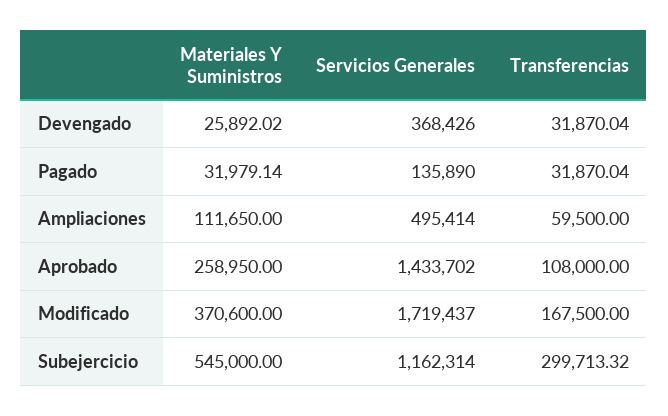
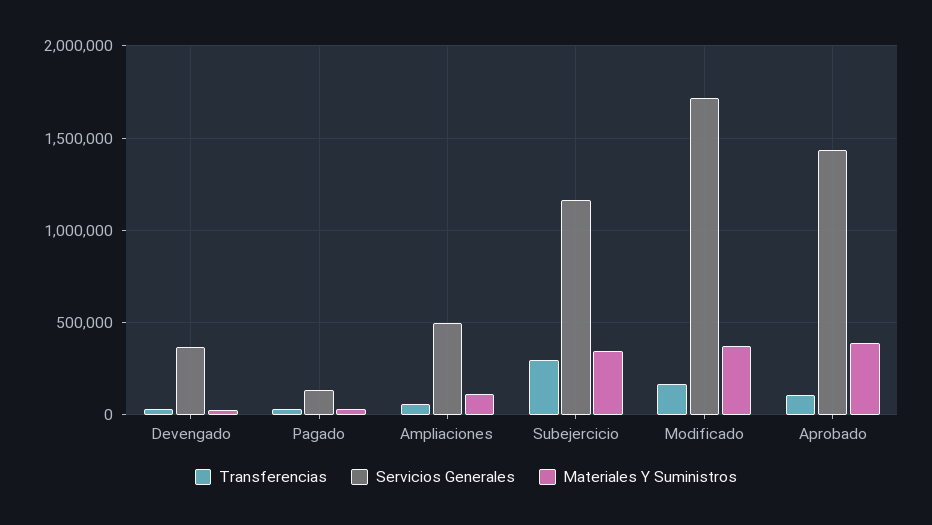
Materiales Y Suministros, Aprobado: 258950 -> 400000
Materiales Y Suministros, Subejercicio: 545000 -> 350000

